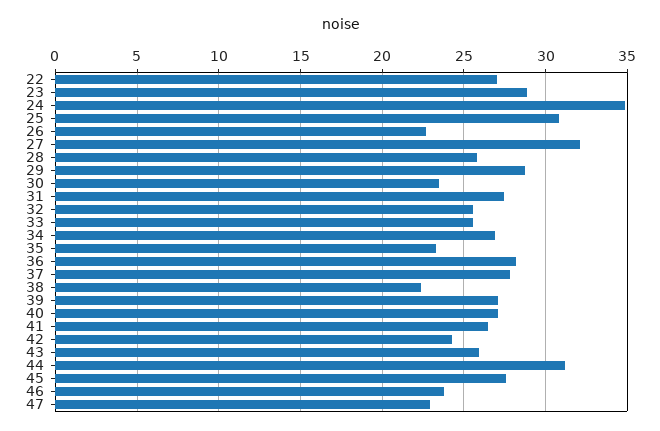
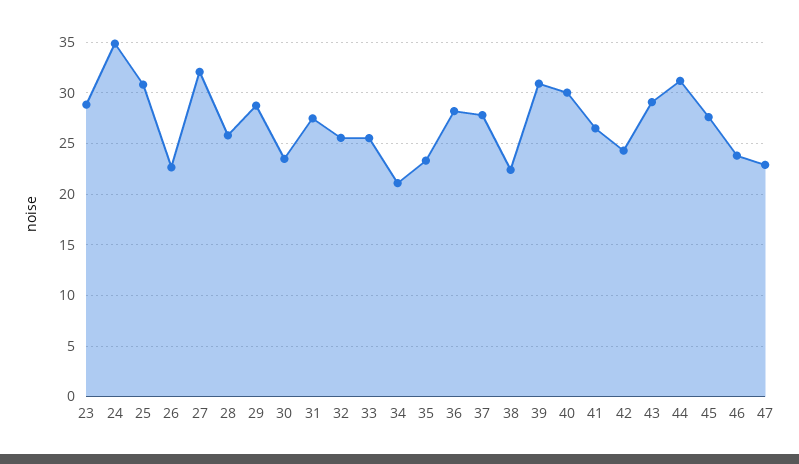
22: 27 -> none
34: 27 -> 21
39: 27 -> 31
40: 27 -> 30
43: 26 -> 29

